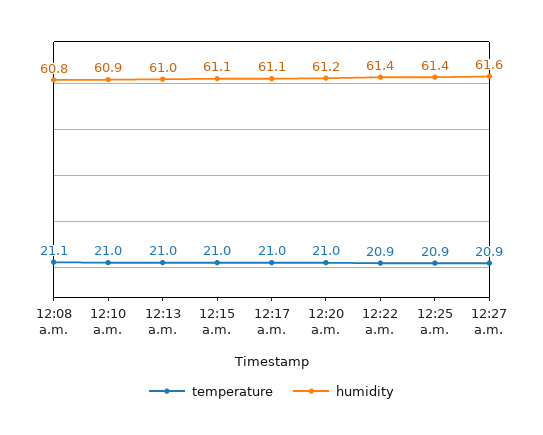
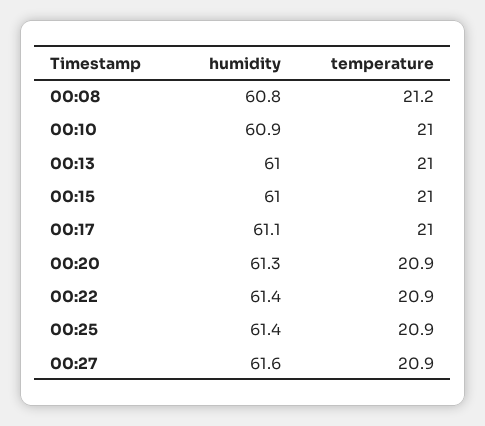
temperature, 12:08 a.m.: 21.1 -> 21.2
humidity, 12:15 a.m.: 61.1 -> 61
temperature, 12:20 a.m.: 21 -> 20.9
humidity, 12:20 a.m.: 61.2 -> 61.3

